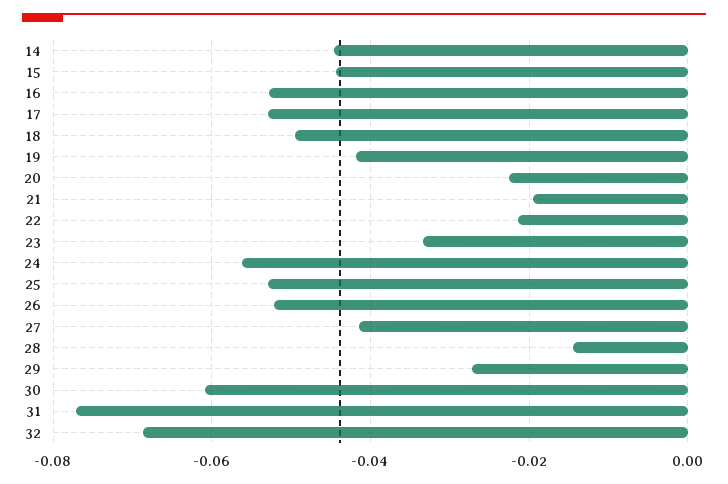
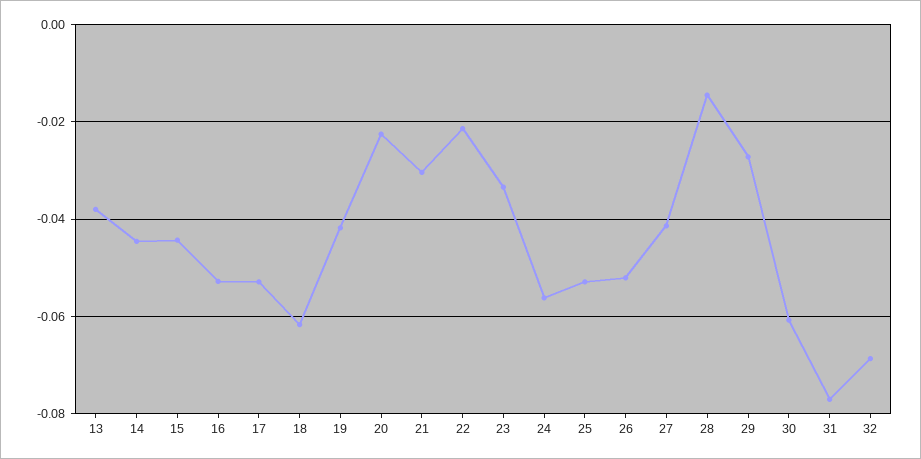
18: -0.05 -> -0.062
21: -0.02 -> -0.03
13: none -> -0.038

